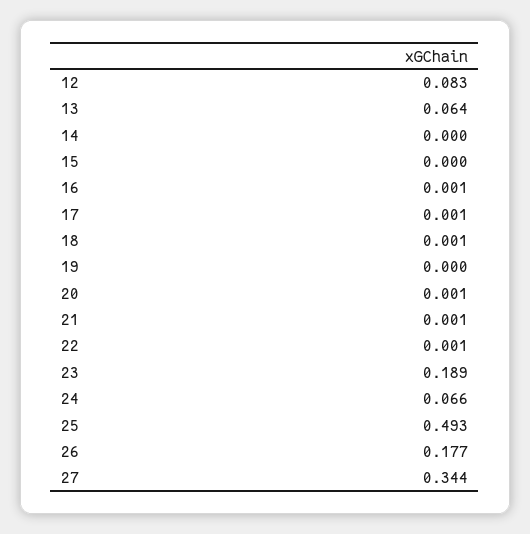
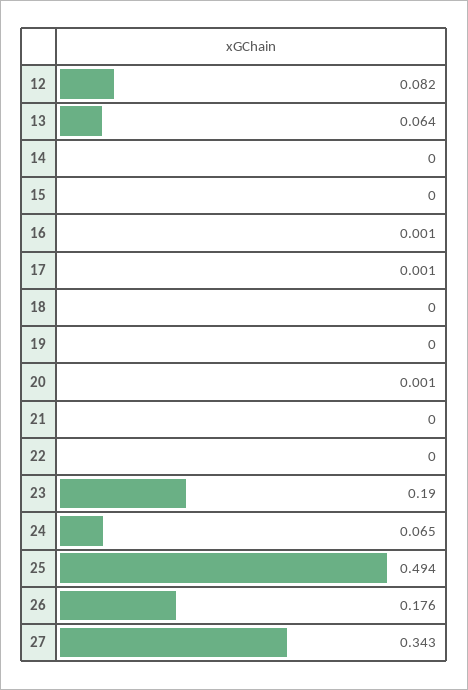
12: 0.083 -> 0.082
18: 0.001 -> 0
21: 0.001 -> 0
22: 0.001 -> 0
23: 0.189 -> 0.19
24: 0.066 -> 0.065
25: 0.493 -> 0.494
26: 0.177 -> 0.176
27: 0.344 -> 0.343

